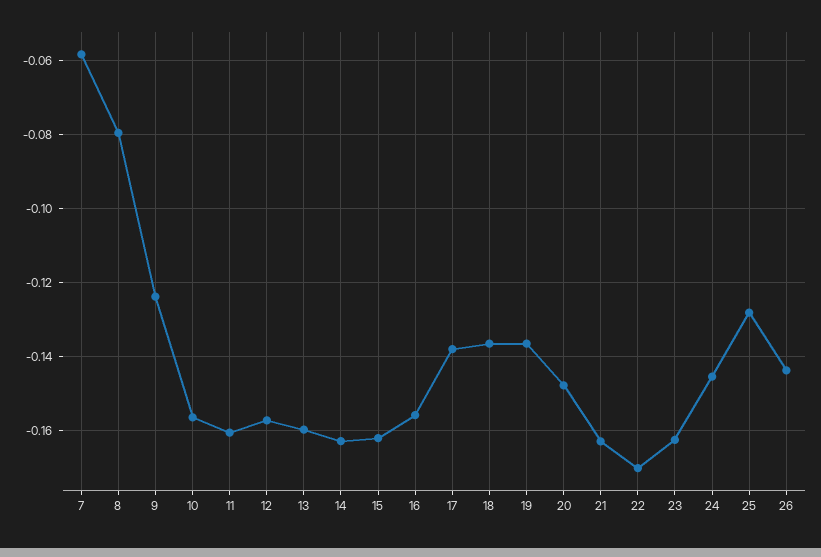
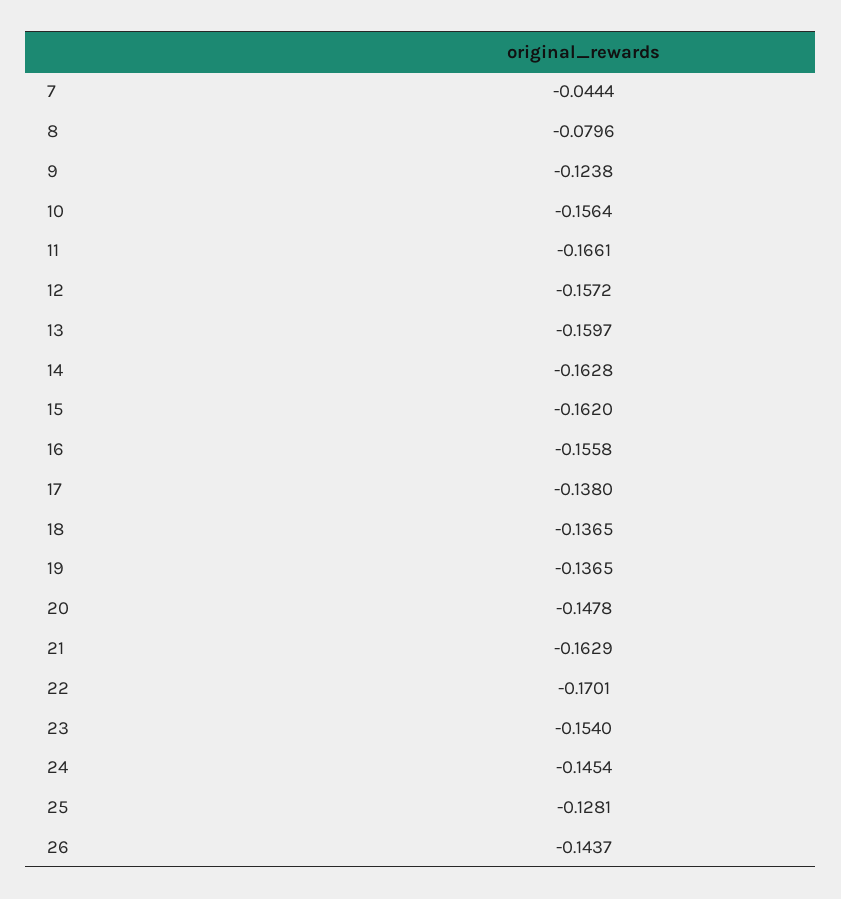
7: -0.058 -> -0.0444
11: -0.16 -> -0.1661
23: -0.162 -> -0.154

